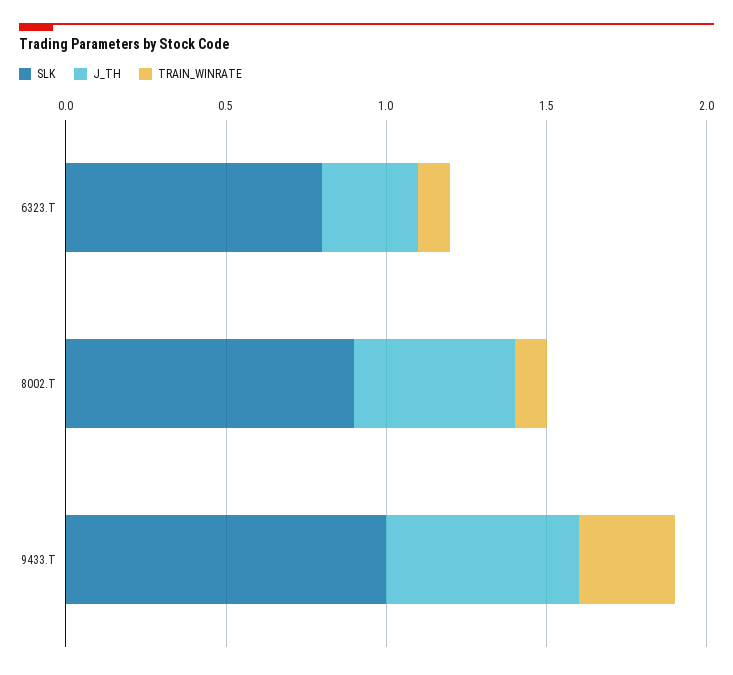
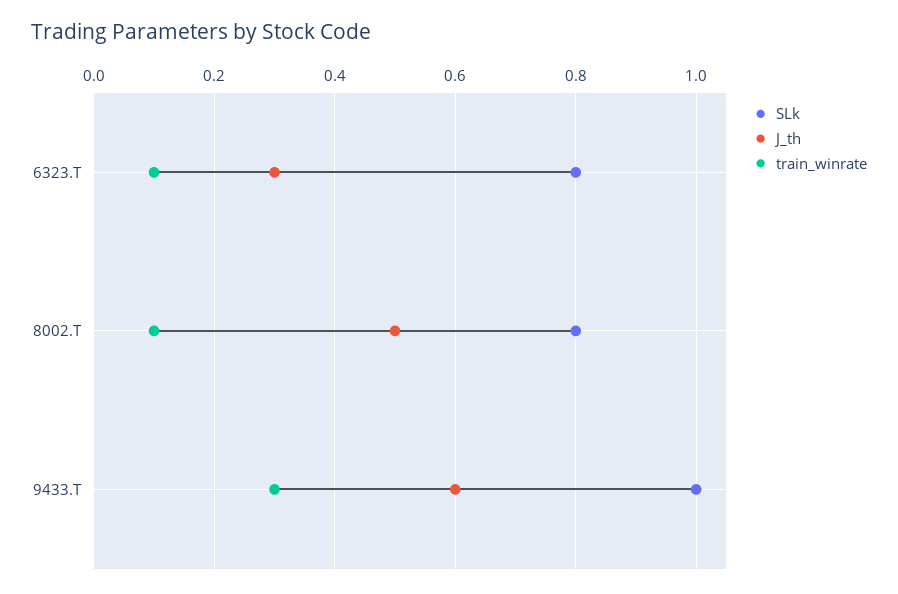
SLK, 8002.T: 0.9 -> 0.8

